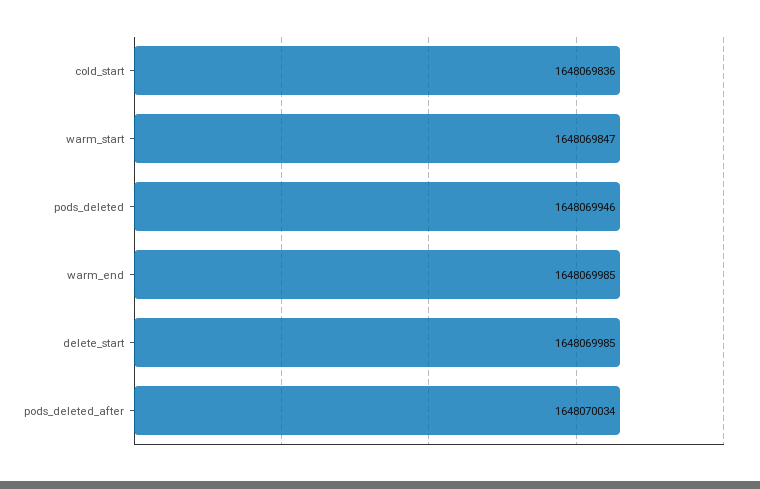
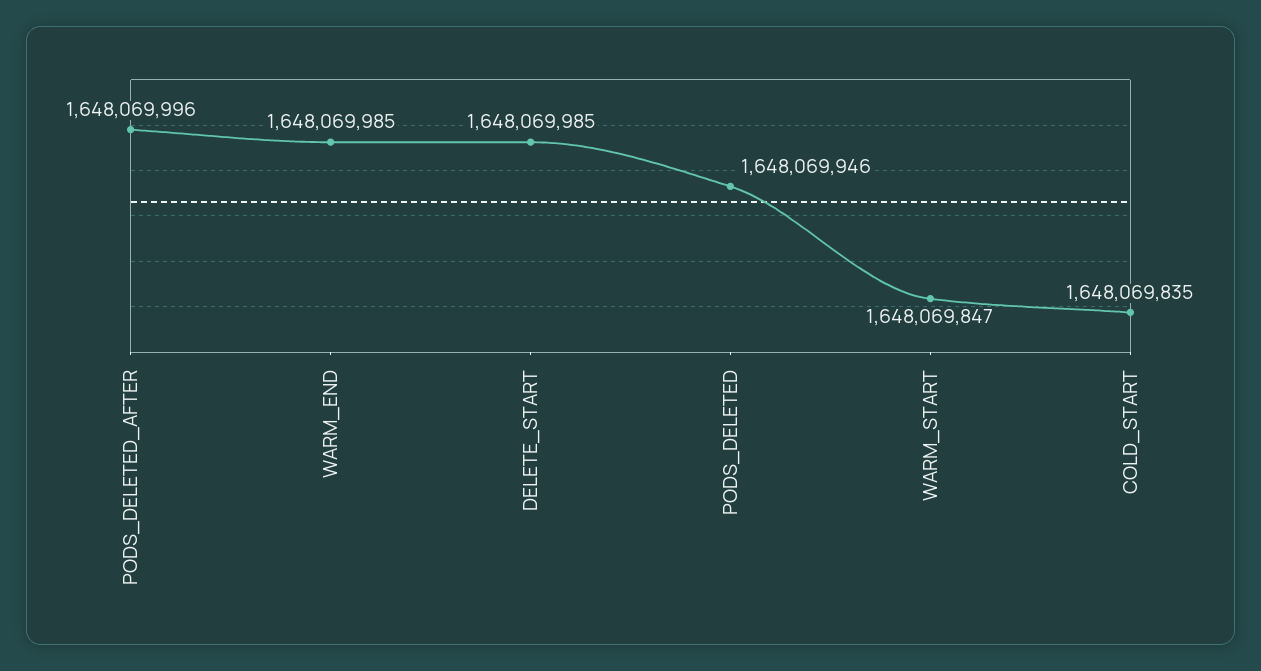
cold_start: 1648069836 -> 1648069835
pods_deleted_after: 1648070034 -> 1648069996

